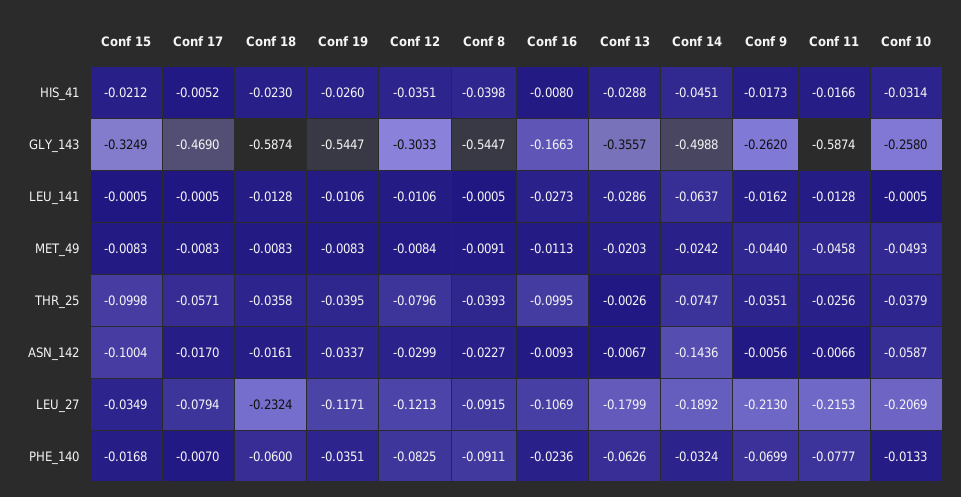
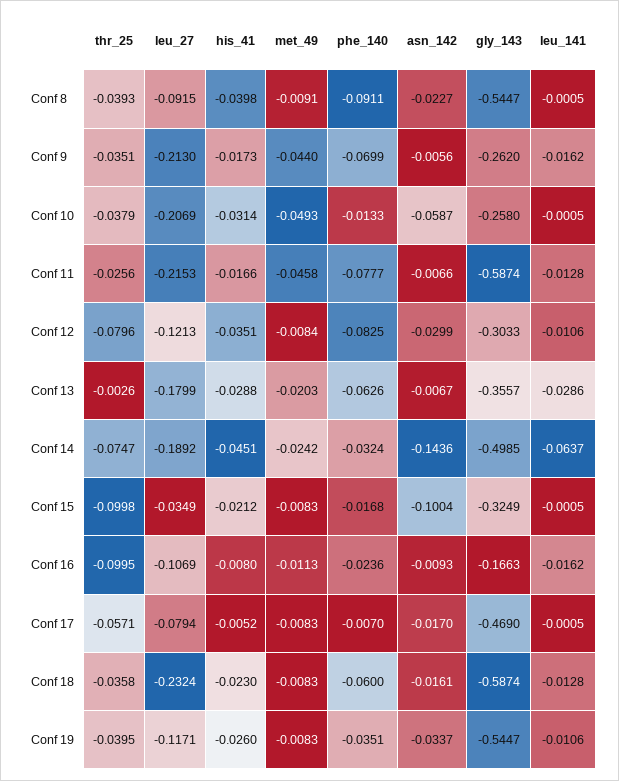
Conf 14, GLY_143: -0.4988 -> -0.4985
Conf 16, LEU_141: -0.0273 -> -0.0162

